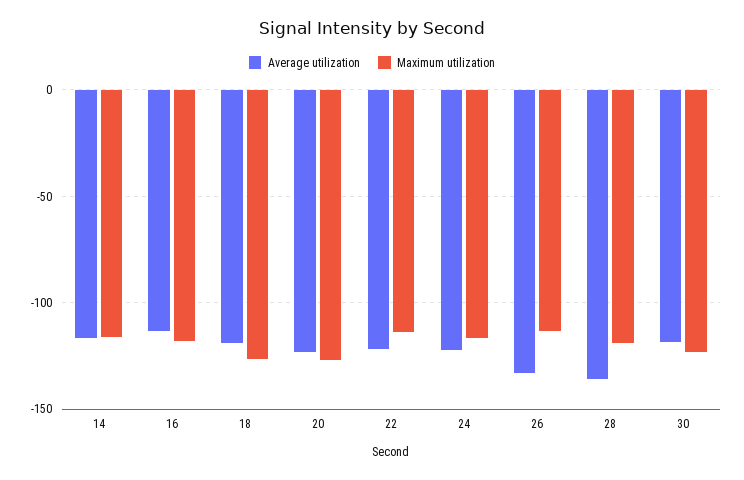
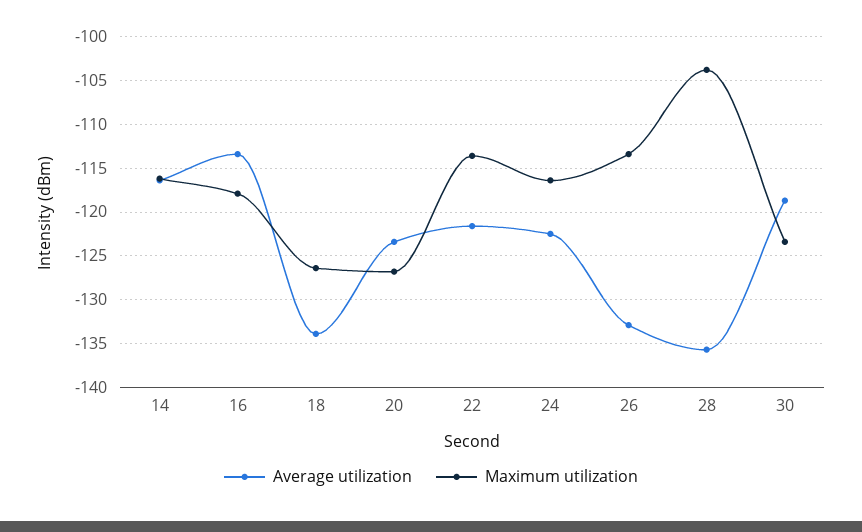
Average utilization, 18: -120 -> -134
Maximum utilization, 28: -120 -> -104

